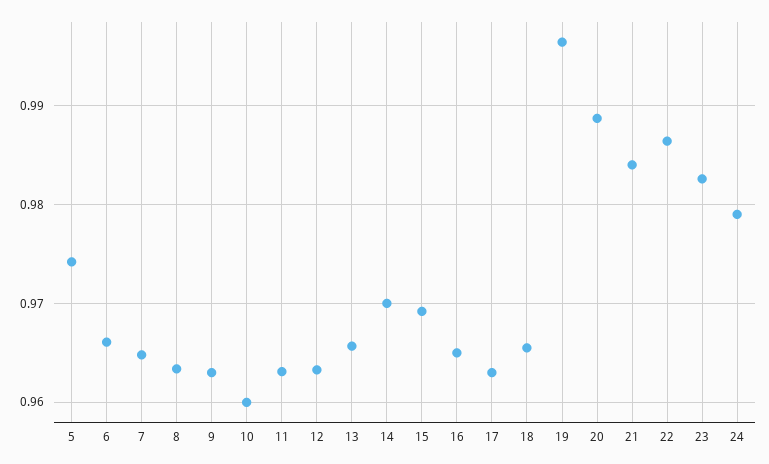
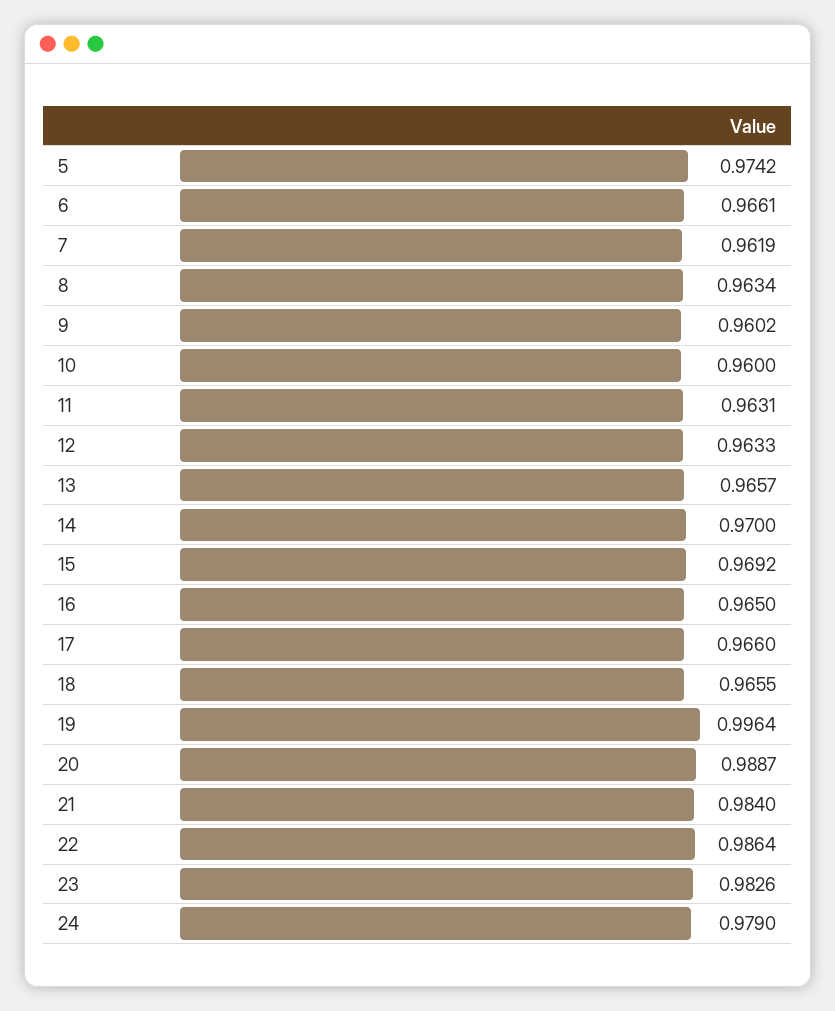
7: 0.965 -> 0.9619
9: 0.963 -> 0.9602
17: 0.963 -> 0.966

